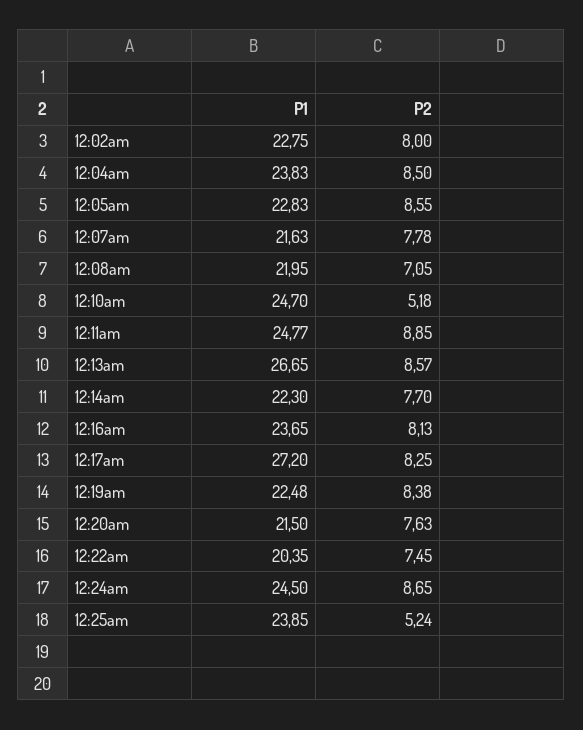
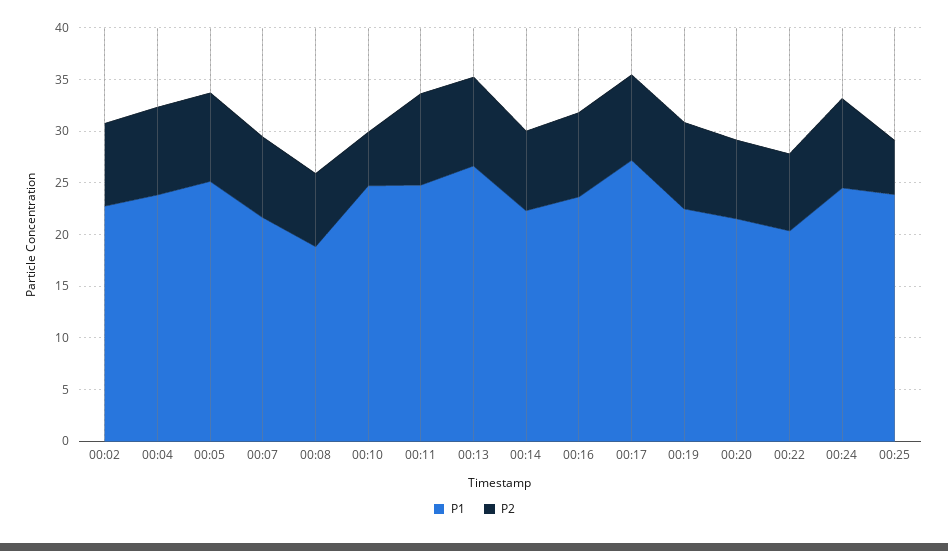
P1, 12:05am: 22.83 -> 25
P1, 12:08am: 21.95 -> 19

